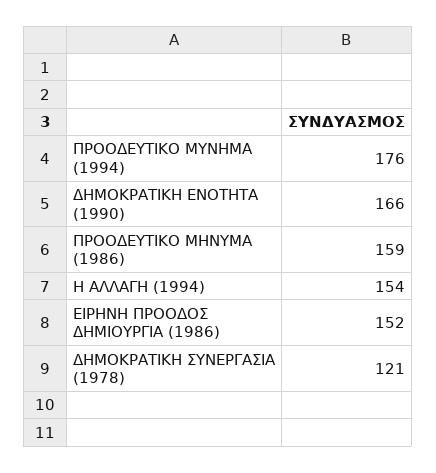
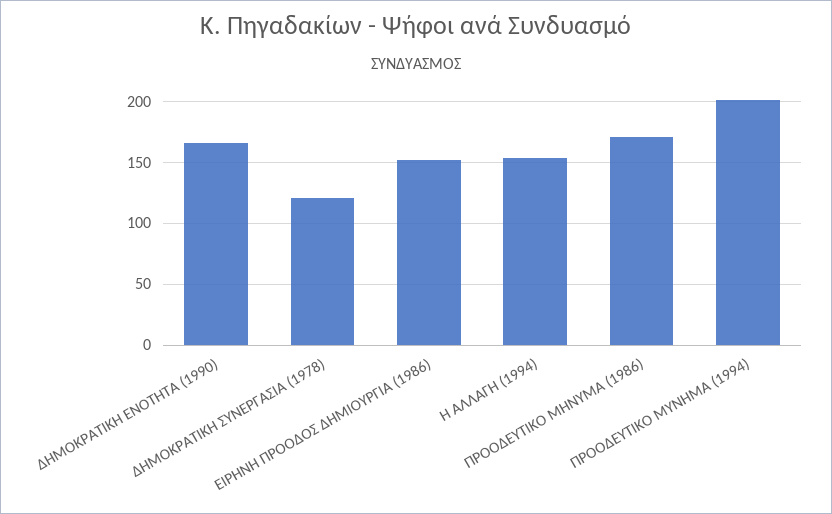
ΠΡΟΟΔΕΥΤΙΚΟ ΜΥΝΗΜΑ (1994): 176 -> 200
ΠΡΟΟΔΕΥΤΙΚΟ ΜΗΝΥΜΑ (1986): 159 -> 170

